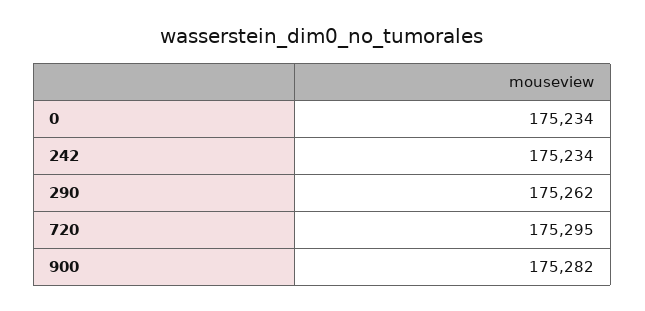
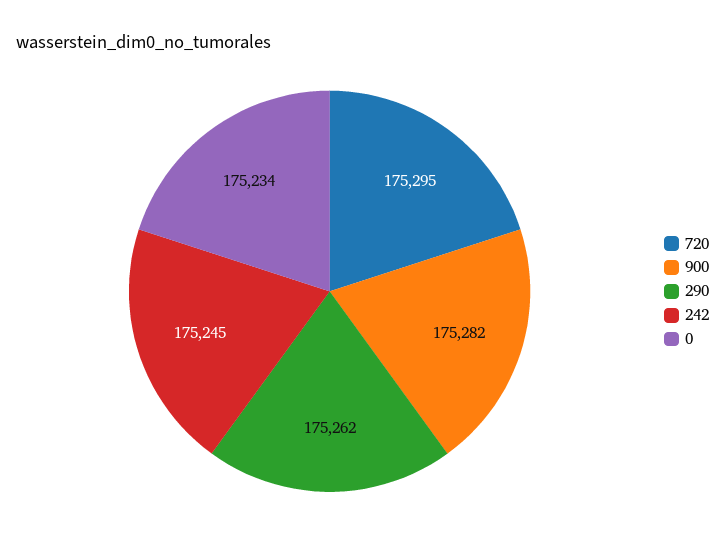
242: 175234 -> 175245

